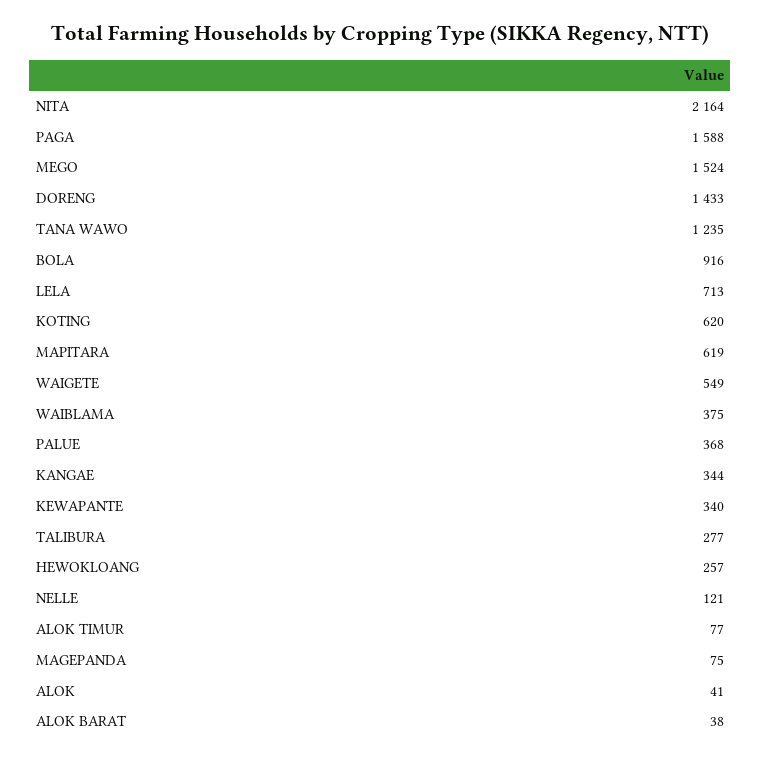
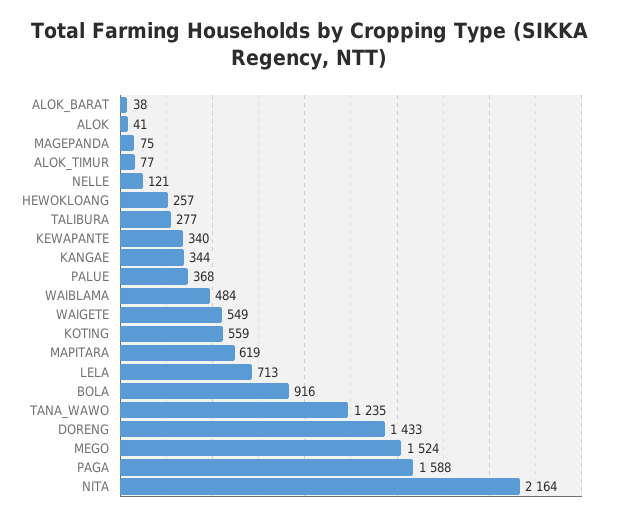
KOTING: 620 -> 559
WAIBLAMA: 375 -> 484

